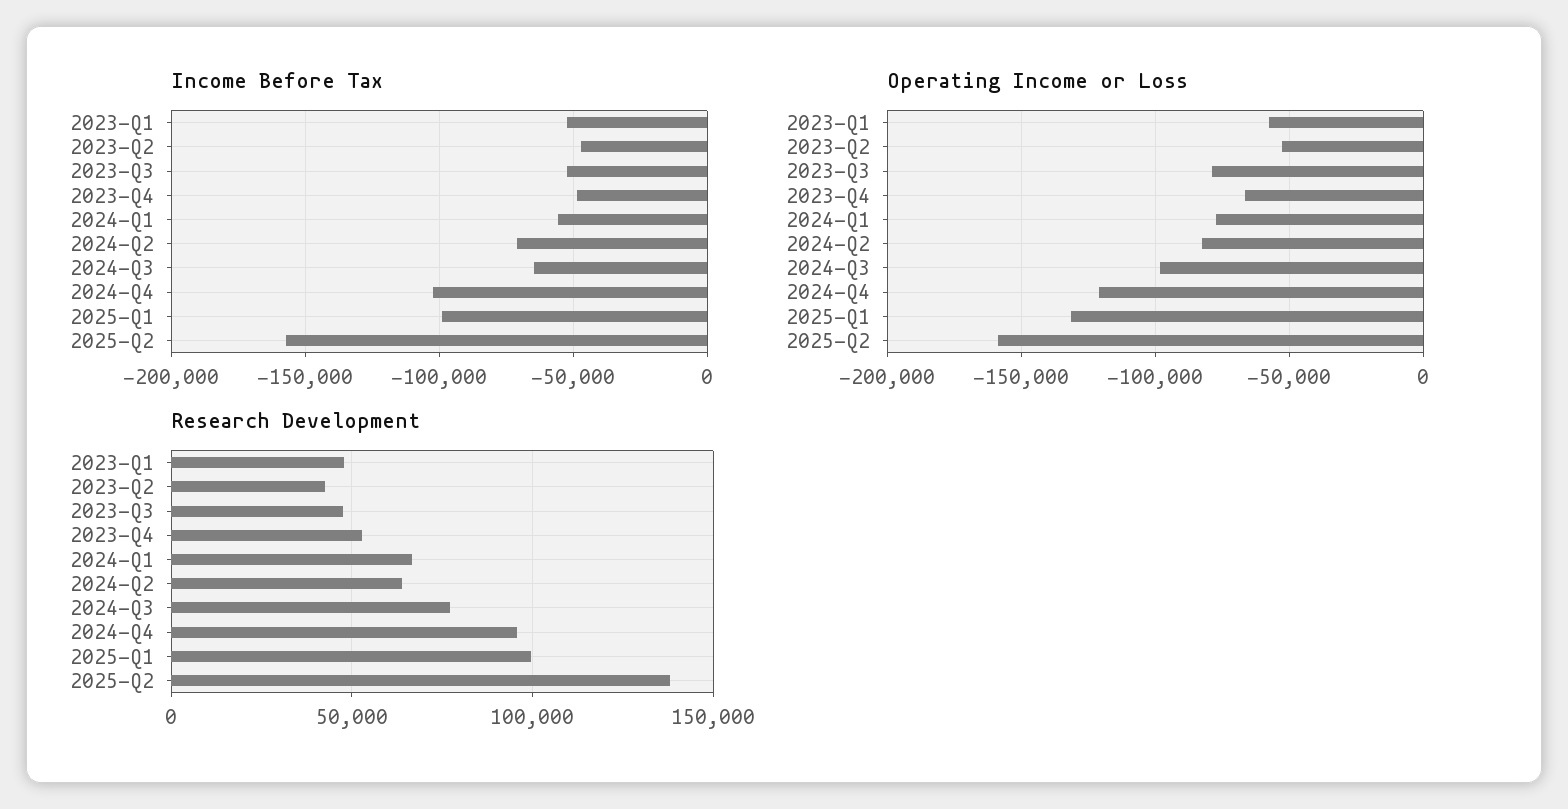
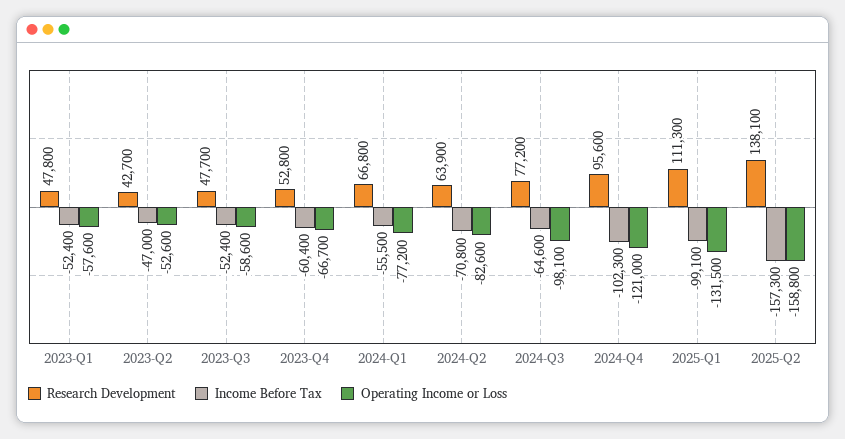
Income Before Tax, 2023-Q4: -50000 -> -60400
Operating Income or Loss, 2023-Q3: -80000 -> -58600
Research Development, 2025-Q1: 100000 -> 111300

